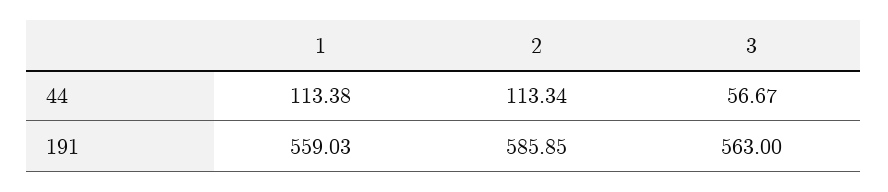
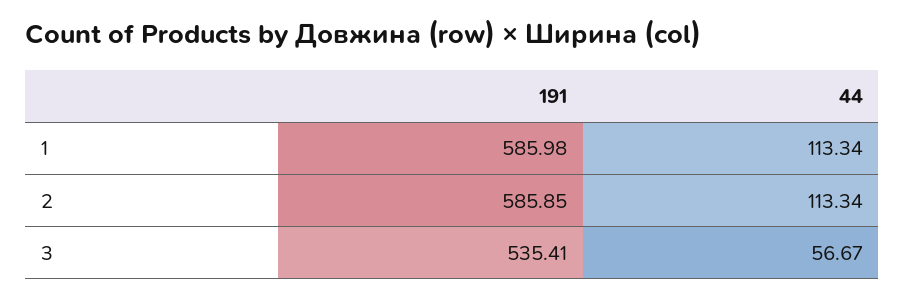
1, 44: 113.38 -> 113.34
1, 191: 559.03 -> 585.98
3, 191: 563 -> 535.41

